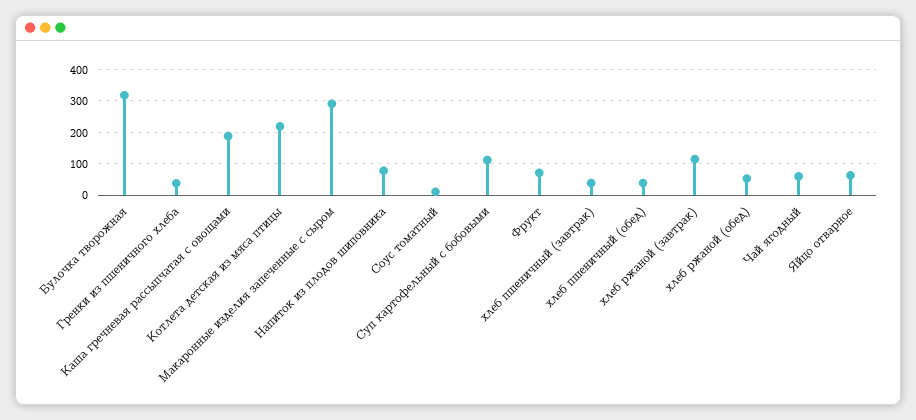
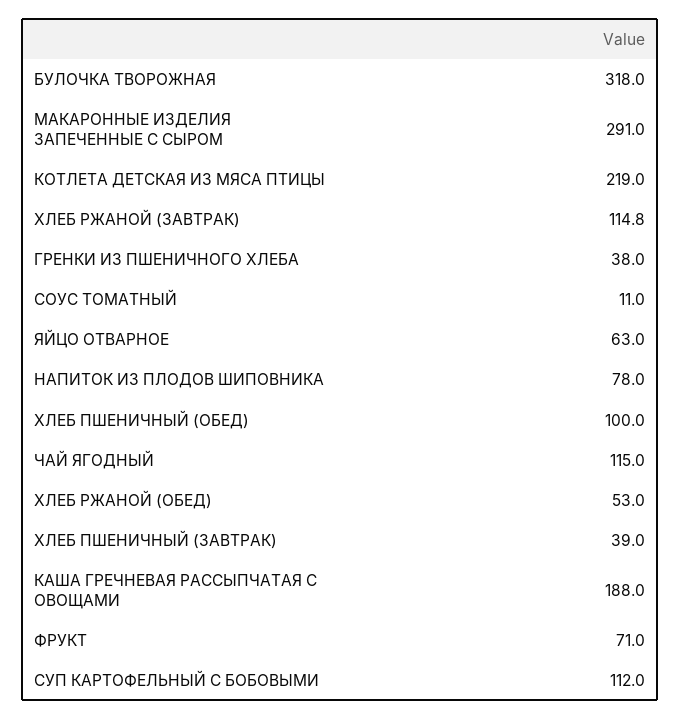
хлеб пшеничный (обед): 40 -> 100
Чай ягодный: 60 -> 115

